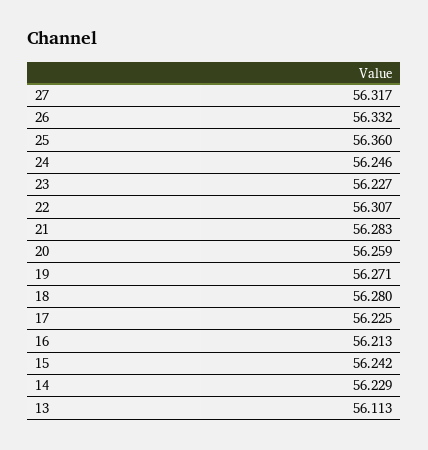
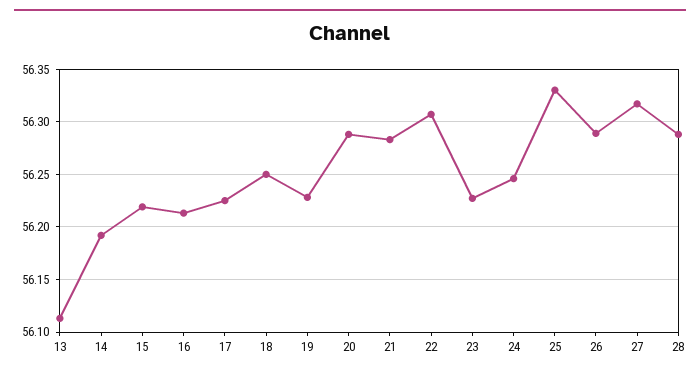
26: 56.332 -> 56.29
25: 56.36 -> 56.33
20: 56.259 -> 56.29
19: 56.271 -> 56.23
18: 56.28 -> 56.25
15: 56.242 -> 56.22
14: 56.229 -> 56.19
28: none -> 56.29

